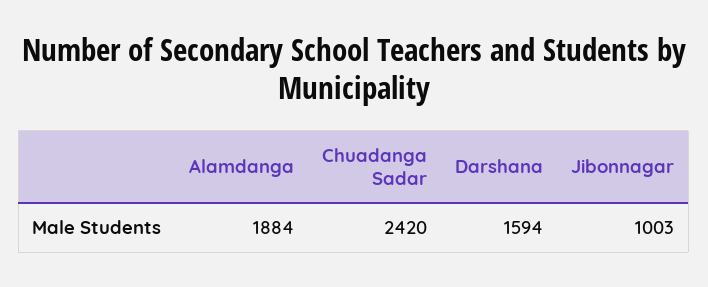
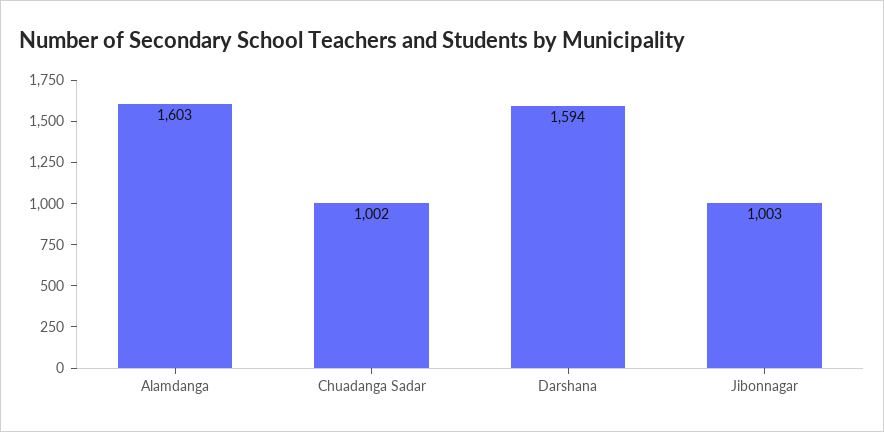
Alamdanga: 1884 -> 1603
Chuadanga Sadar: 2420 -> 1002

